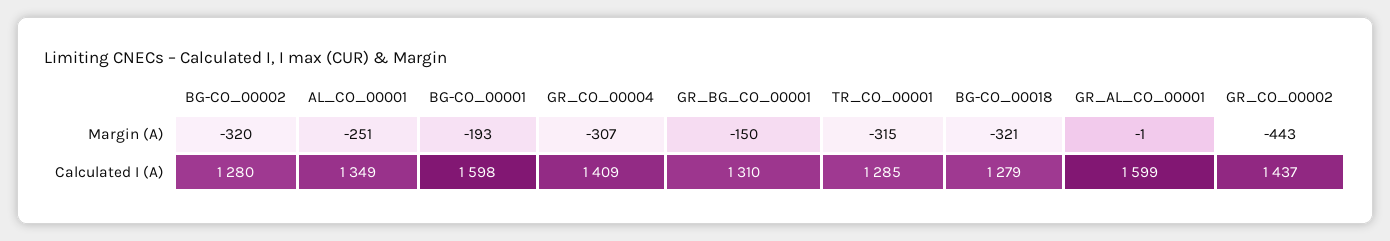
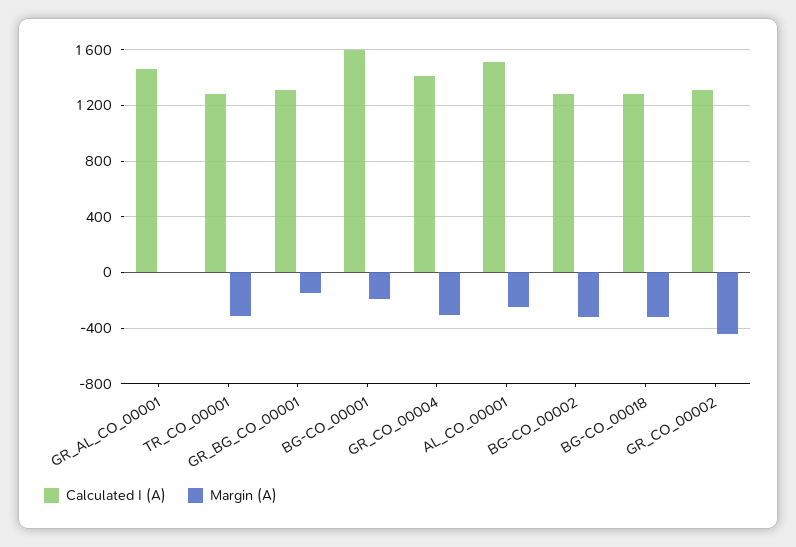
Calculated I (A), AL_CO_00001: 1349 -> 1500
Calculated I (A), GR_AL_CO_00001: 1599 -> 1450
Calculated I (A), GR_CO_00002: 1437 -> 1300

